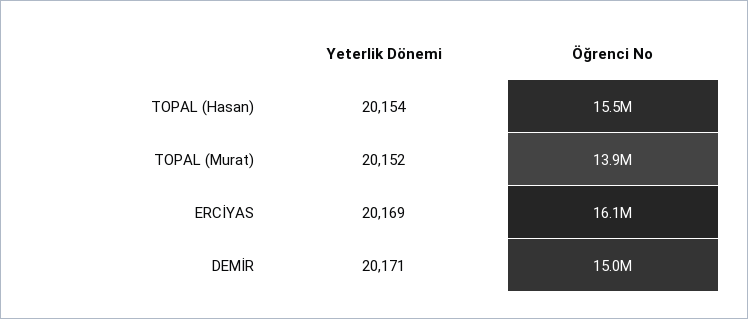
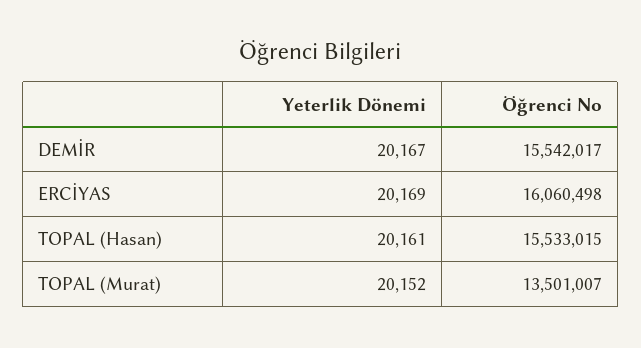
Yeterlik Dönemi, TOPAL (Hasan): 20154 -> 20161
Öğrenci No, TOPAL (Murat): 13900000 -> 13501007
Yeterlik Dönemi, DEMİR: 20171 -> 20167
Öğrenci No, DEMİR: 15000000 -> 15542017

